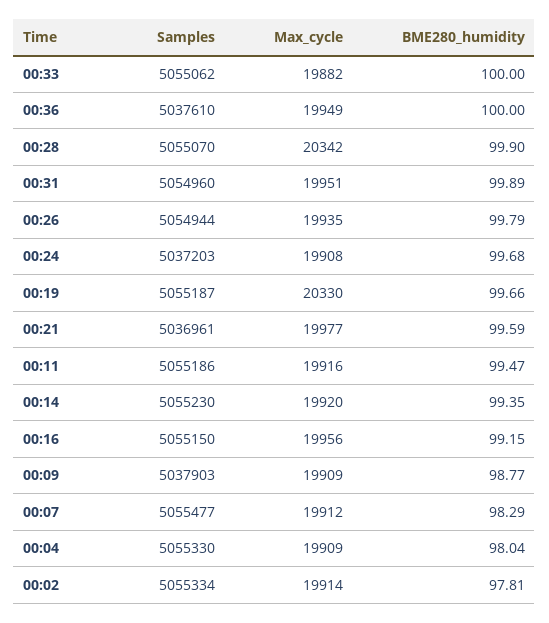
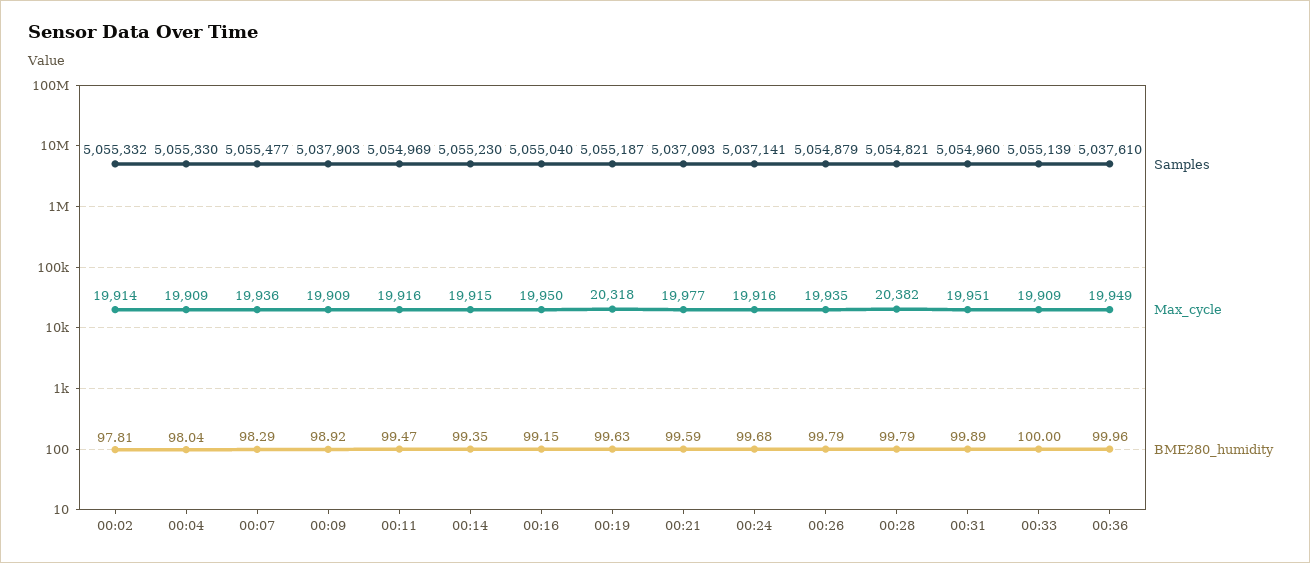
Samples, 00:33: 5055062 -> 5055139
Max_cycle, 00:33: 19882 -> 19909
BME280_humidity, 00:36: 100 -> 99.96
Samples, 00:28: 5055070 -> 5054821
Max_cycle, 00:28: 20342 -> 20382
BME280_humidity, 00:28: 99.9 -> 99.79
Samples, 00:26: 5054944 -> 5054879
Samples, 00:24: 5037203 -> 5037141
Max_cycle, 00:24: 19908 -> 19916
Max_cycle, 00:19: 20330 -> 20318
BME280_humidity, 00:19: 99.66 -> 99.63
Samples, 00:21: 5036961 -> 5037093
Samples, 00:11: 5055186 -> 5054969
Max_cycle, 00:14: 19920 -> 19915
Samples, 00:16: 5055150 -> 5055040
Max_cycle, 00:16: 19956 -> 19950
BME280_humidity, 00:09: 98.77 -> 98.92
Max_cycle, 00:07: 19912 -> 19936
Samples, 00:02: 5055334 -> 5055332

